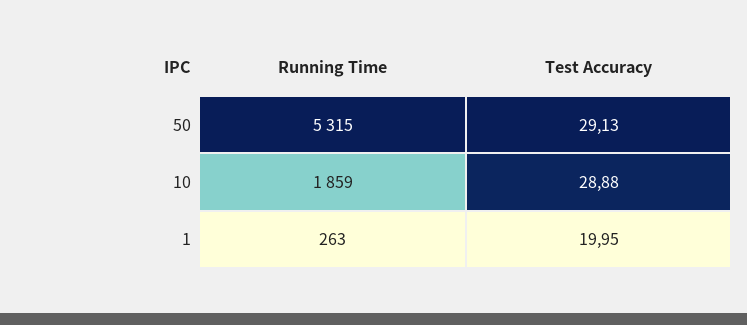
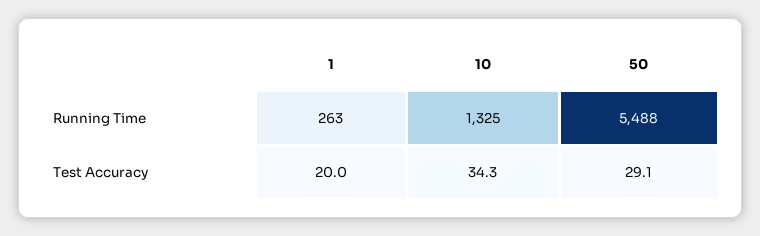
Running Time, 50: 5315 -> 5488
Running Time, 10: 1859 -> 1325
Test Accuracy, 10: 28.88 -> 34.3

